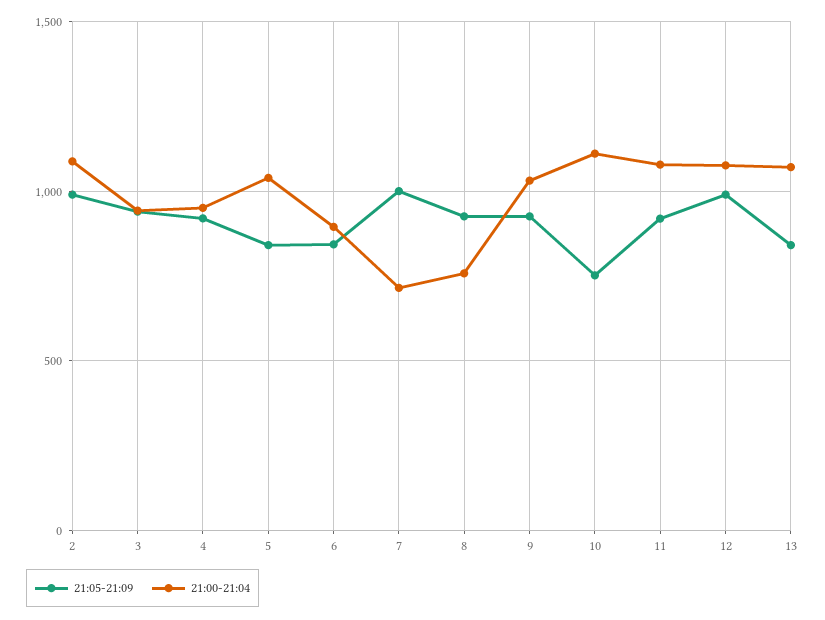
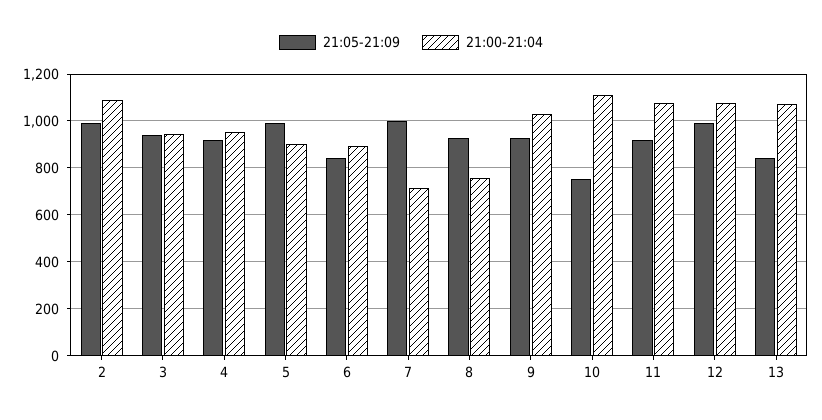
21:05-21:09, 5: 850 -> 1000
21:00-21:04, 5: 1050 -> 900

